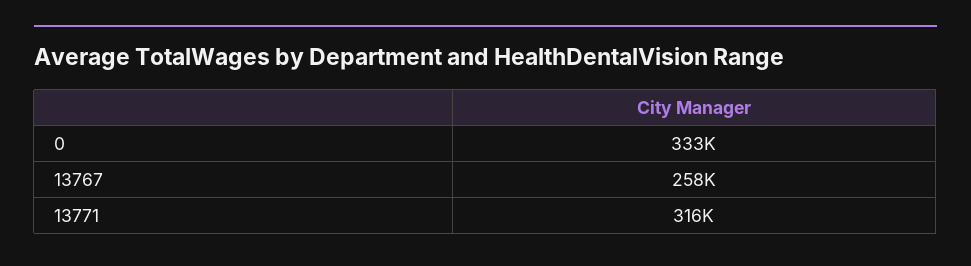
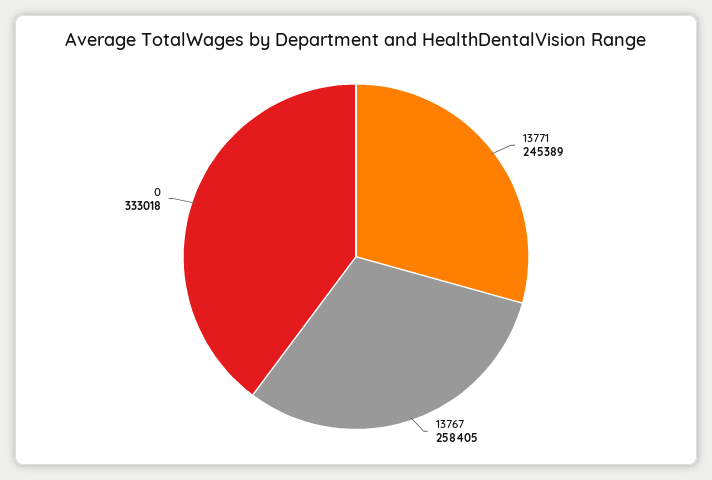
13771: 316000 -> 245389

